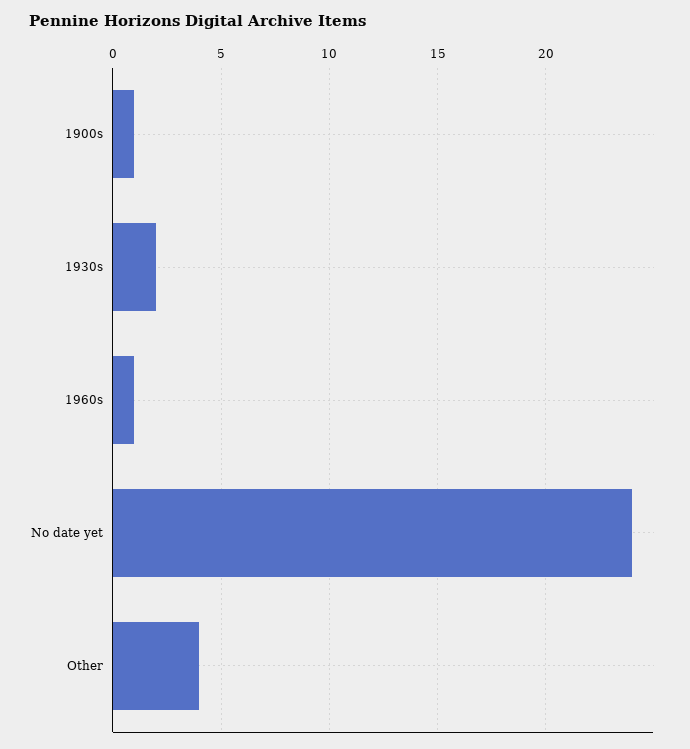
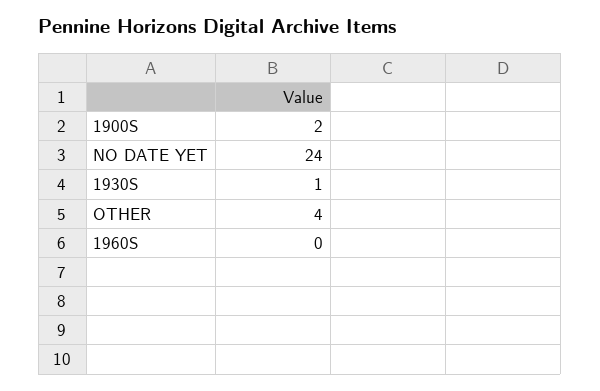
1900s: 1 -> 2
1930s: 2 -> 1
1960s: 1 -> 0

